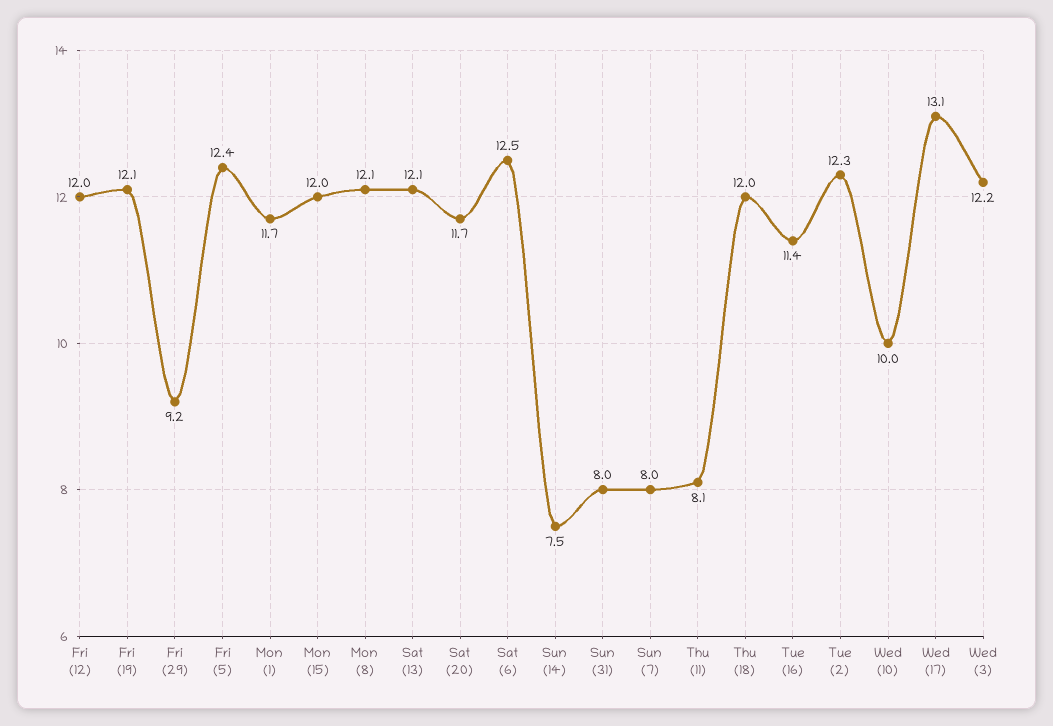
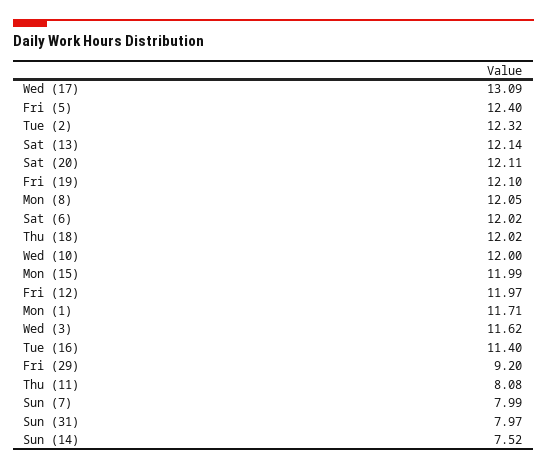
Sat (20): 11.7 -> 12.11
Sat (6): 12.5 -> 12.02
Wed (10): 10 -> 12
Wed (3): 12.2 -> 11.62

